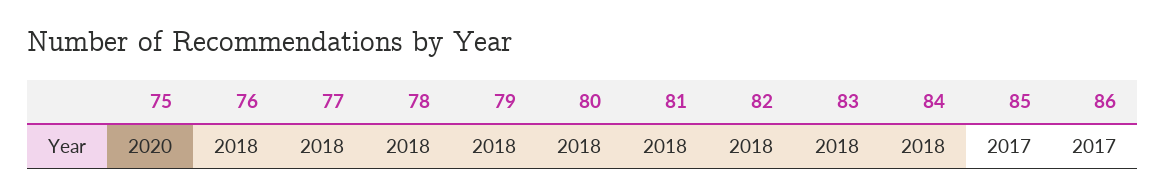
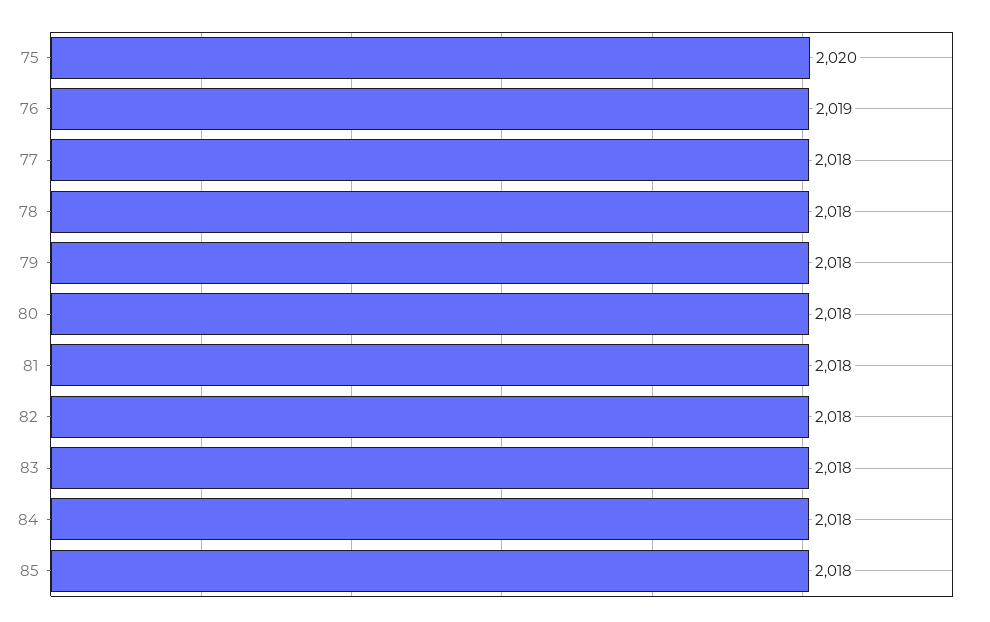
76: 2018 -> 2019
85: 2017 -> 2018
86: 2017 -> none

